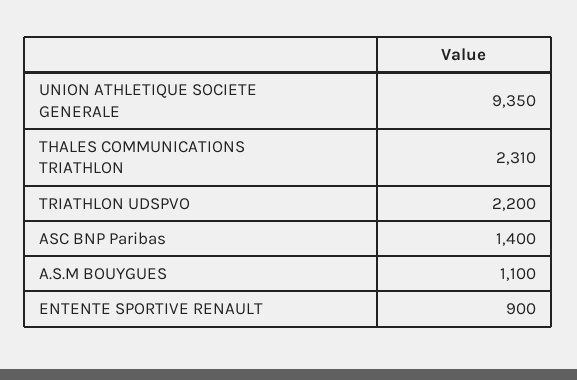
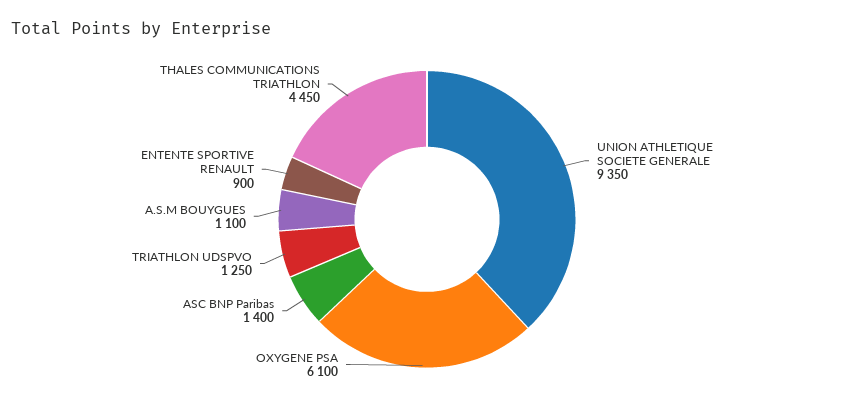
THALES COMMUNICATIONS TRIATHLON: 2310 -> 4450
TRIATHLON UDSPVO: 2200 -> 1250
OXYGENE PSA: none -> 6100

